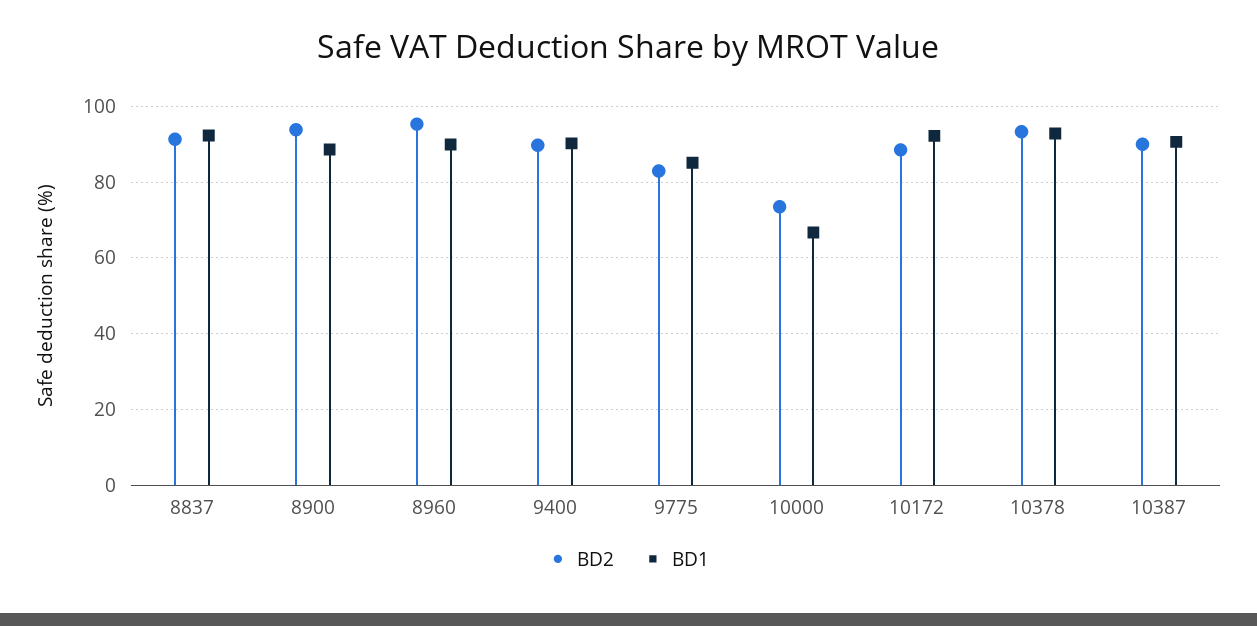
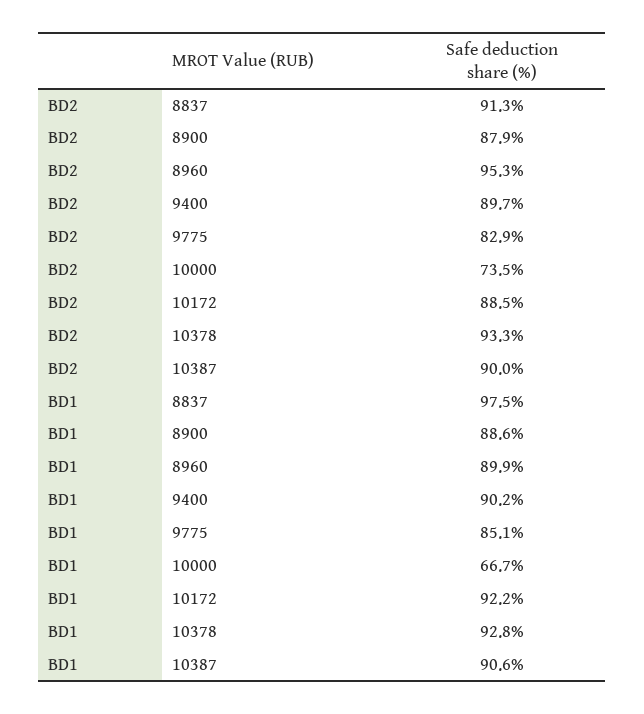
BD1, 8837: 92 -> 97.5
BD2, 8900: 94 -> 87.9

